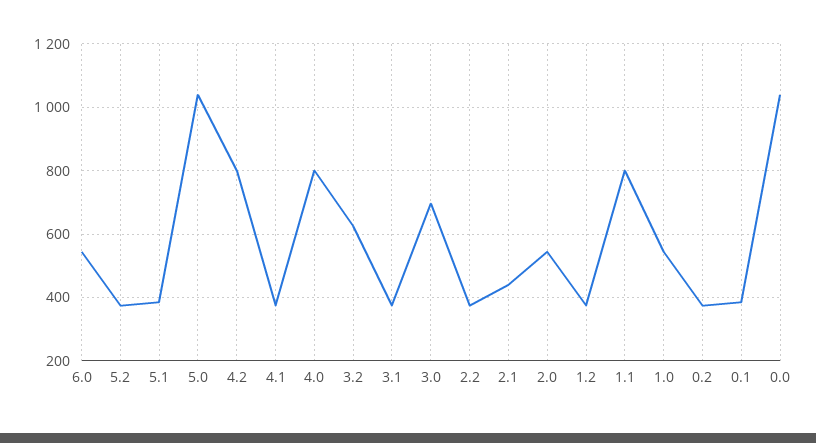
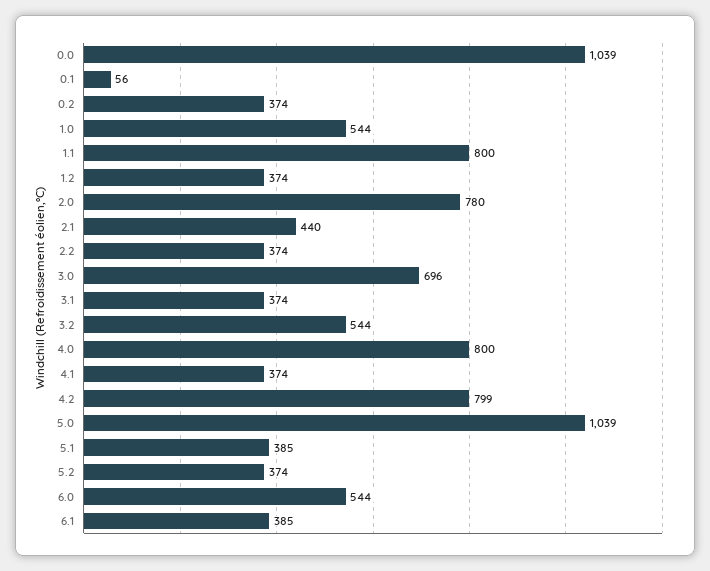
3.2: 620 -> 544
2.0: 540 -> 780
0.1: 380 -> 56
6.1: none -> 385

